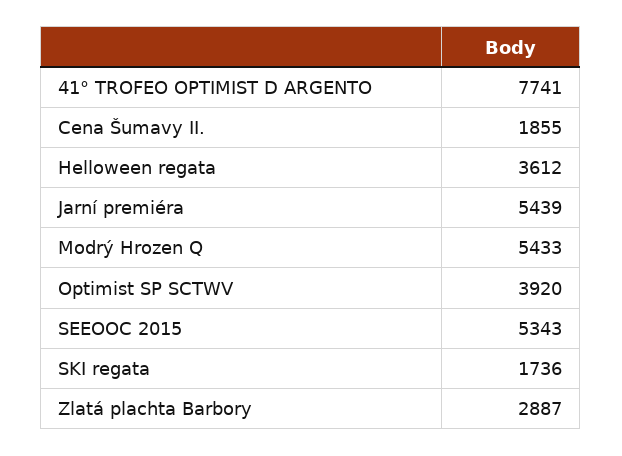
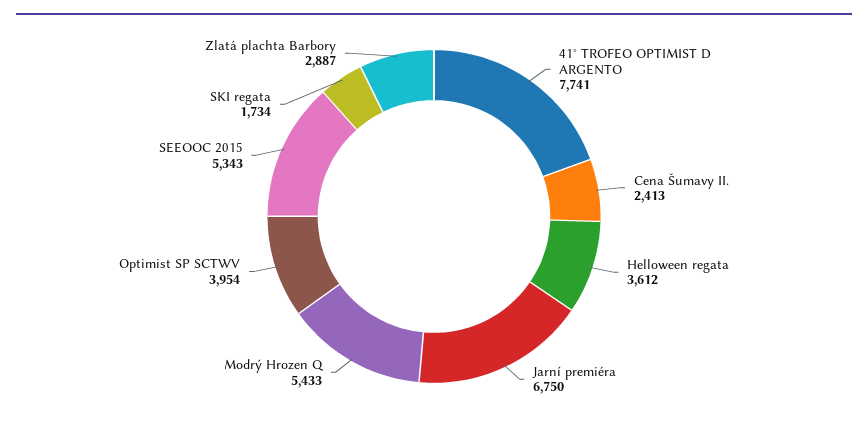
Cena Šumavy II.: 1855 -> 2413
Jarní premiéra: 5439 -> 6750
Optimist SP SCTWV: 3920 -> 3954
SKI regata: 1736 -> 1734

